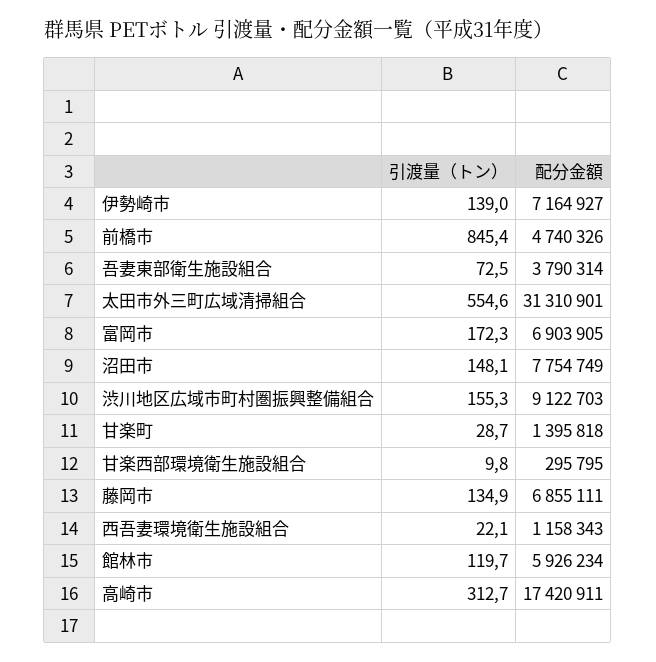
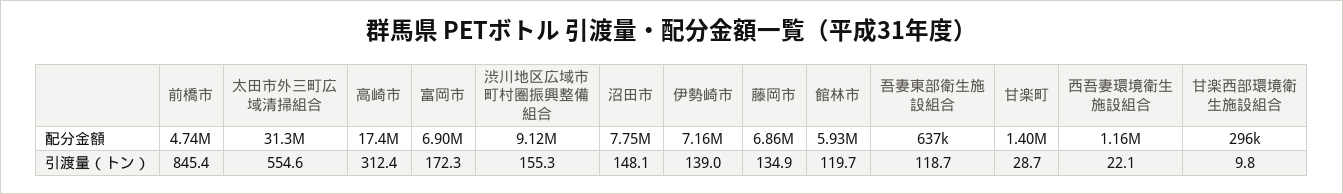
引渡量（トン）, 吾妻東部衛生施設組合: 72.5 -> 118.7
配分金額, 吾妻東部衛生施設組合: 3790314 -> 637000
引渡量（トン）, 高崎市: 312.7 -> 312.4

